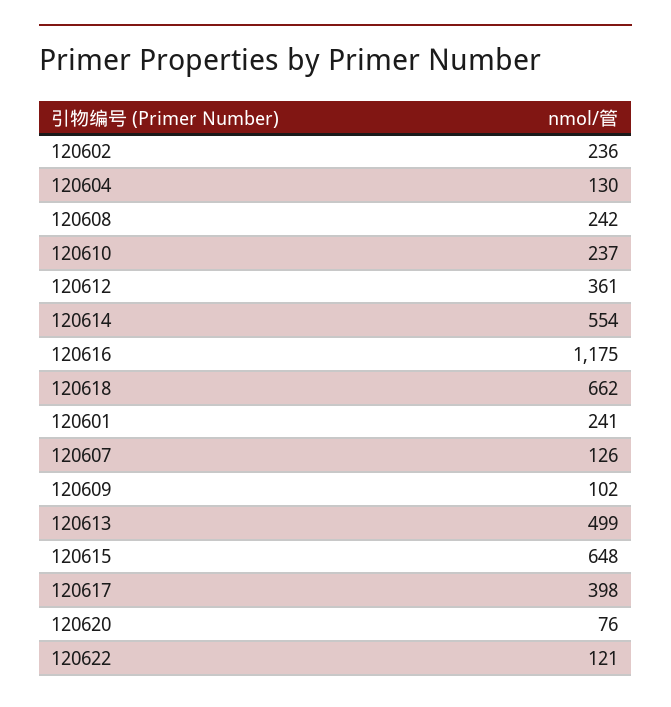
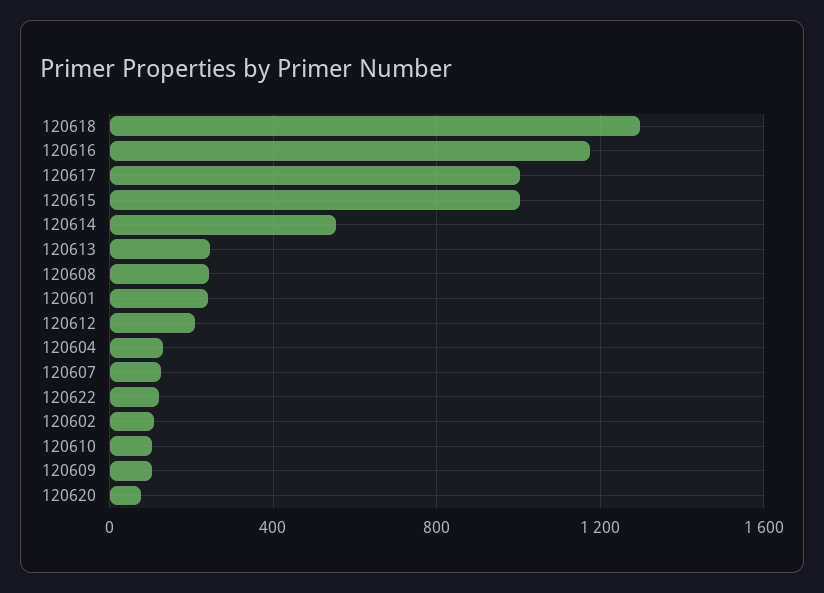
120602: 236 -> 100
120610: 237 -> 100
120612: 361 -> 200
120618: 662 -> 1300
120613: 499 -> 250
120615: 648 -> 1000
120617: 398 -> 1000

